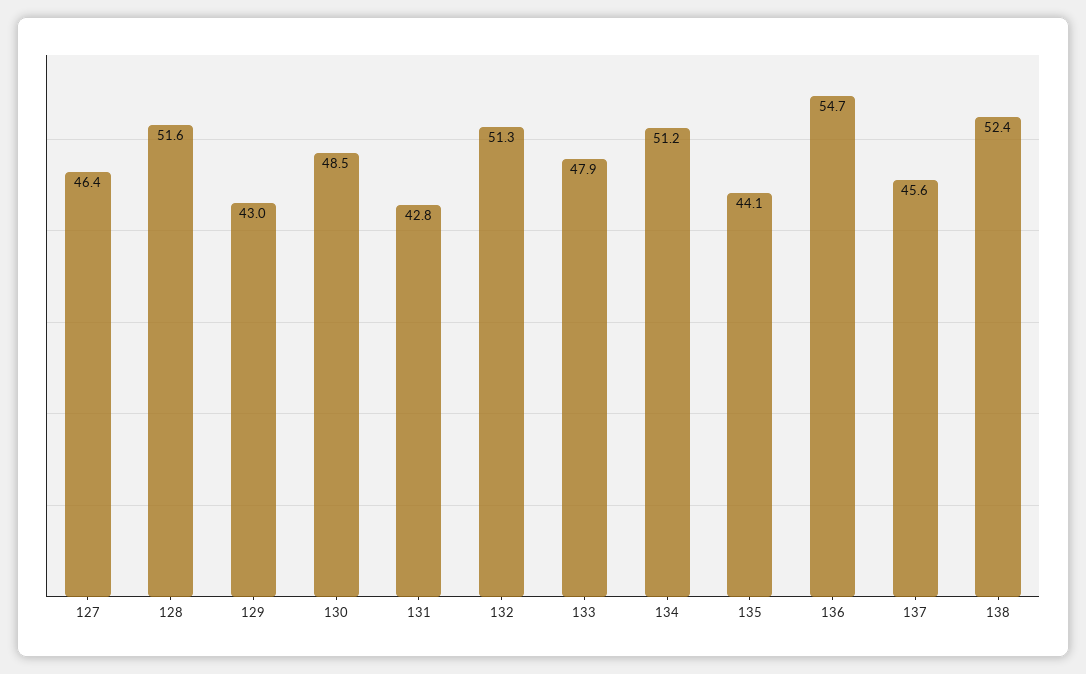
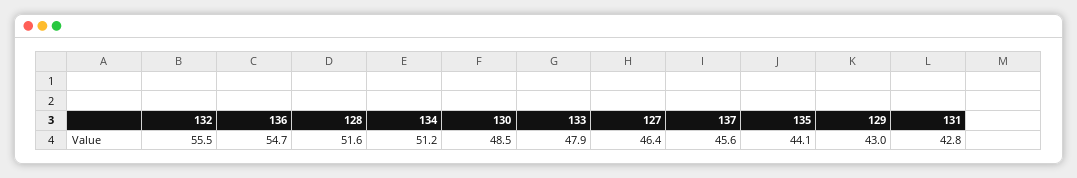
132: 51.3 -> 55.5
138: 52.4 -> none

